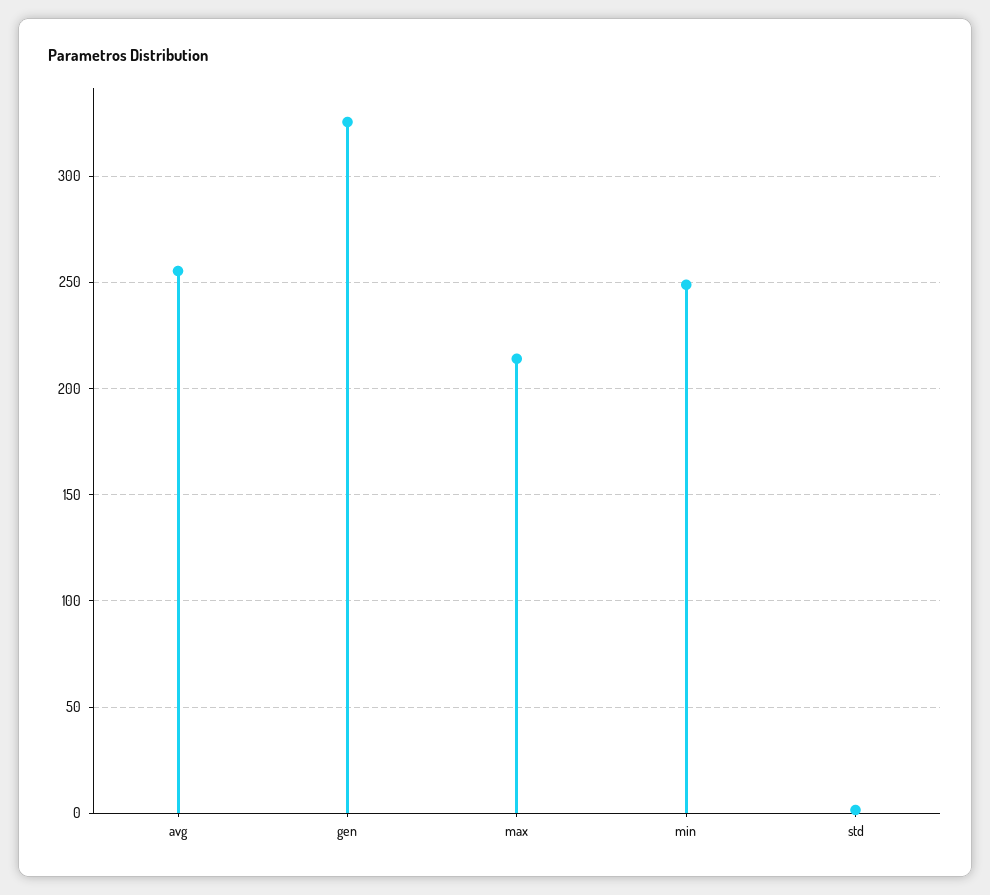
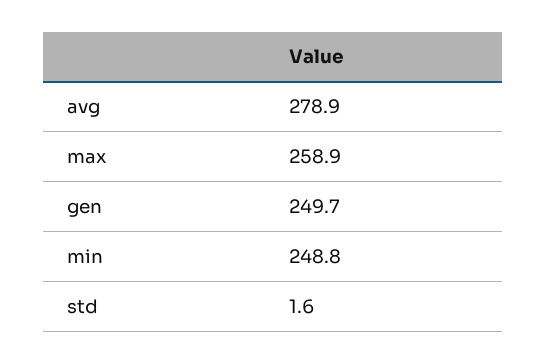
avg: 255 -> 278.9
gen: 325 -> 249.7
max: 215 -> 258.9

